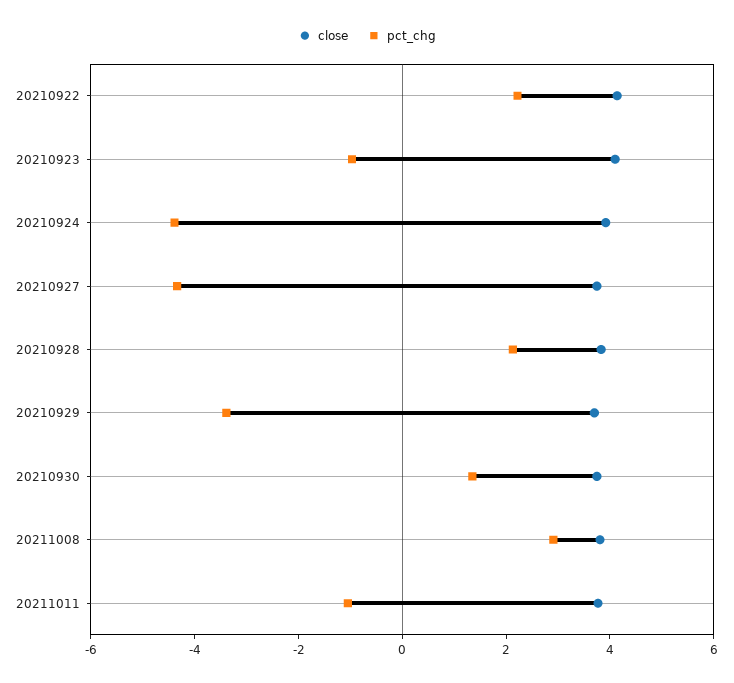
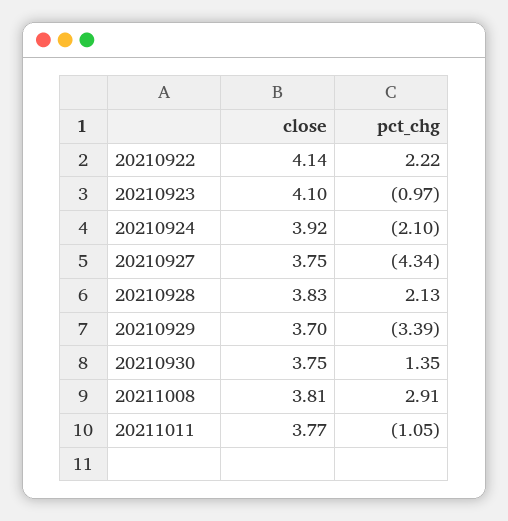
pct_chg, 20210924: -4.5 -> -2.1

